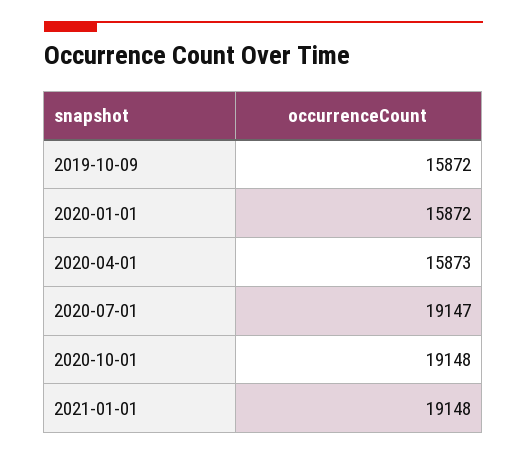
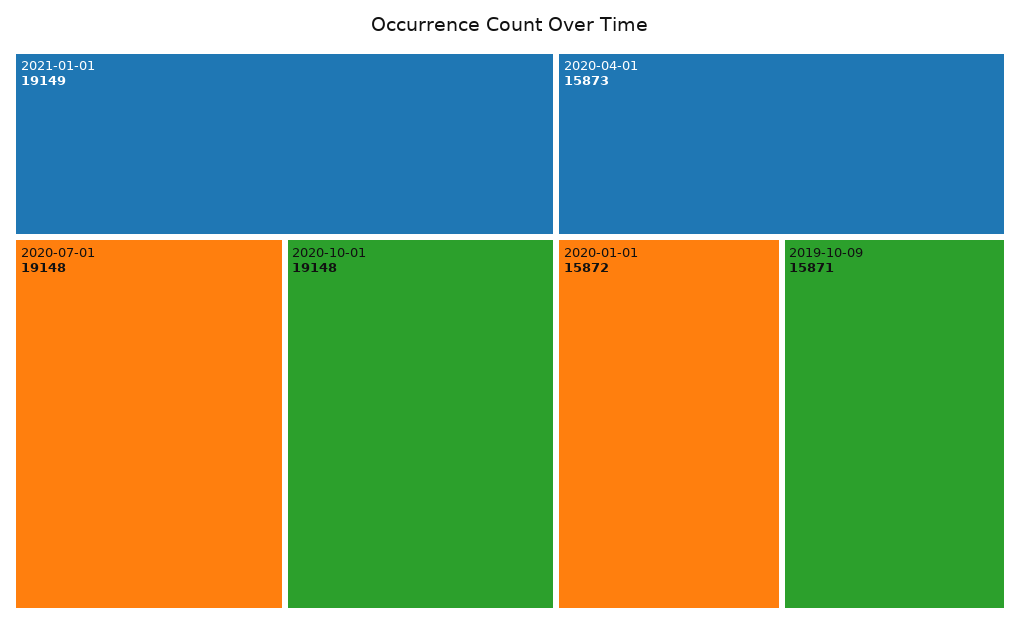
2019-10-09: 15872 -> 15871
2020-07-01: 19147 -> 19148
2021-01-01: 19148 -> 19149

